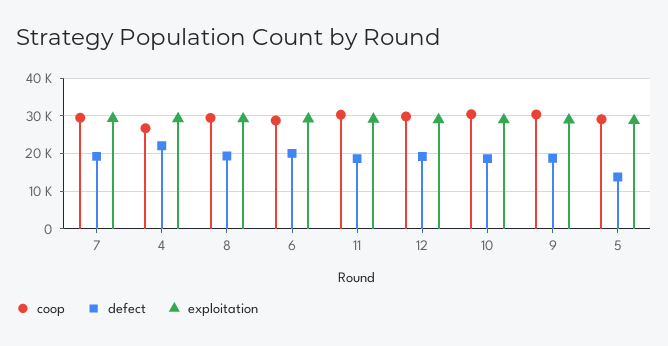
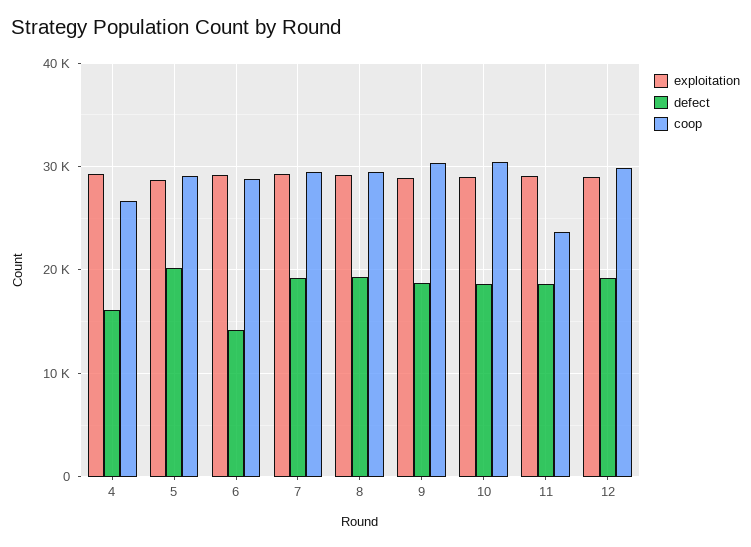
defect, 4: 22000 -> 16000
defect, 6: 20000 -> 14000
coop, 11: 30000 -> 24000
defect, 5: 14000 -> 20000

